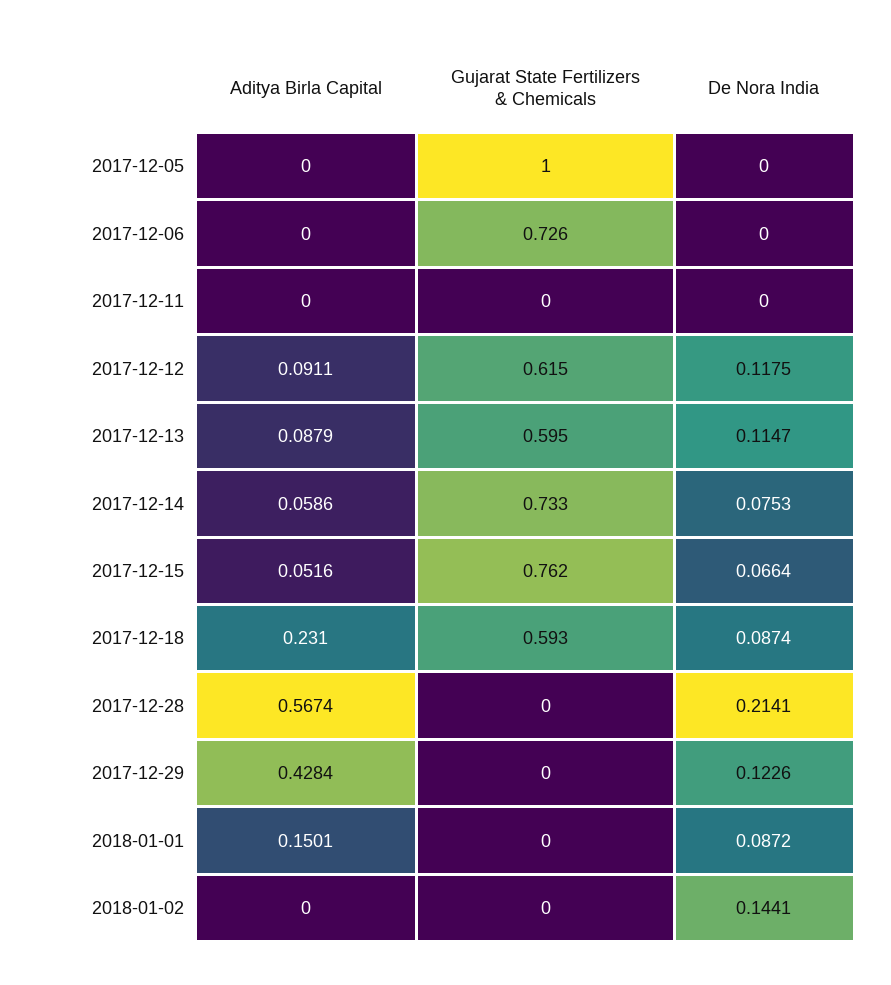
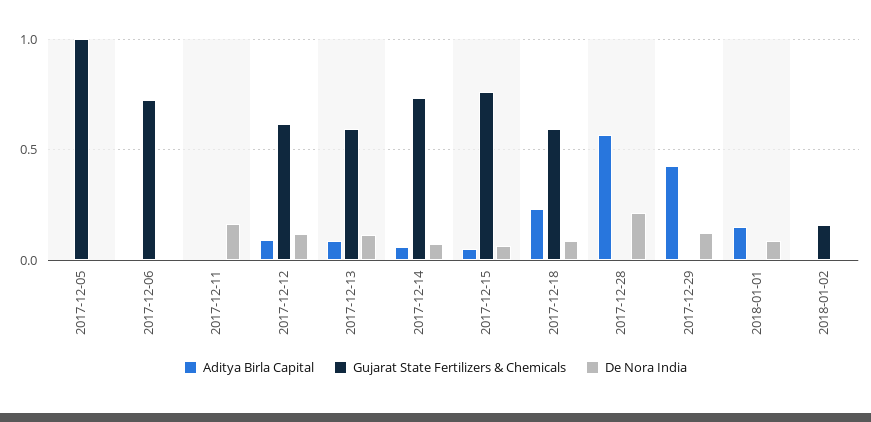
De Nora India, 2017-12-11: 0 -> 0.15
Gujarat State Fertilizers & Chemicals, 2018-01-02: 0 -> 0.15
De Nora India, 2018-01-02: 0.1441 -> 0

